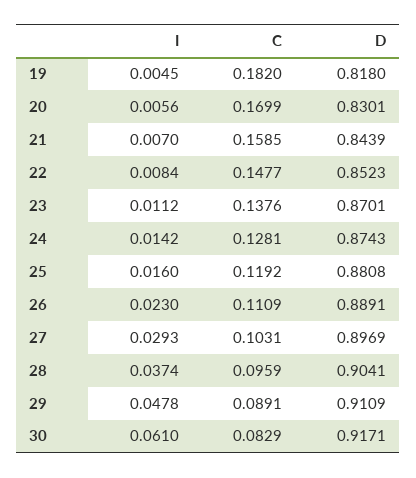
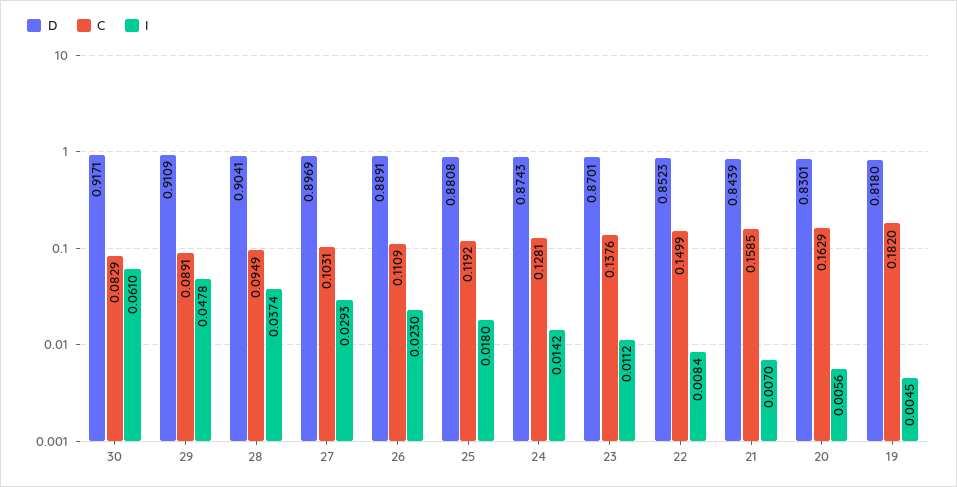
C, 20: 0.1699 -> 0.1629
C, 22: 0.1477 -> 0.1499
I, 25: 0.016 -> 0.018
C, 28: 0.0959 -> 0.0949

